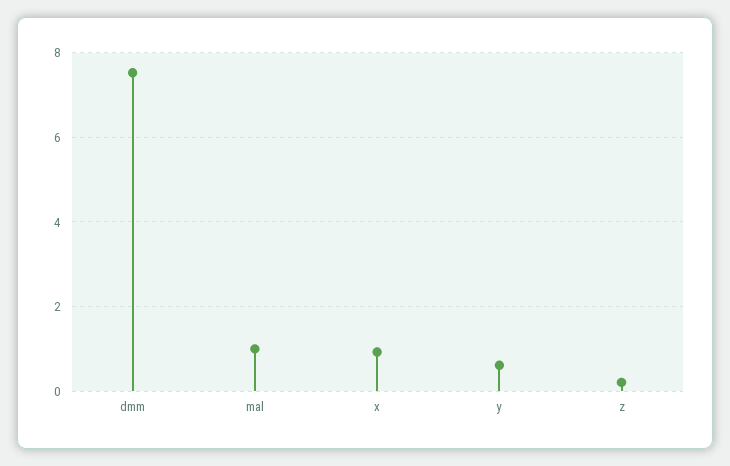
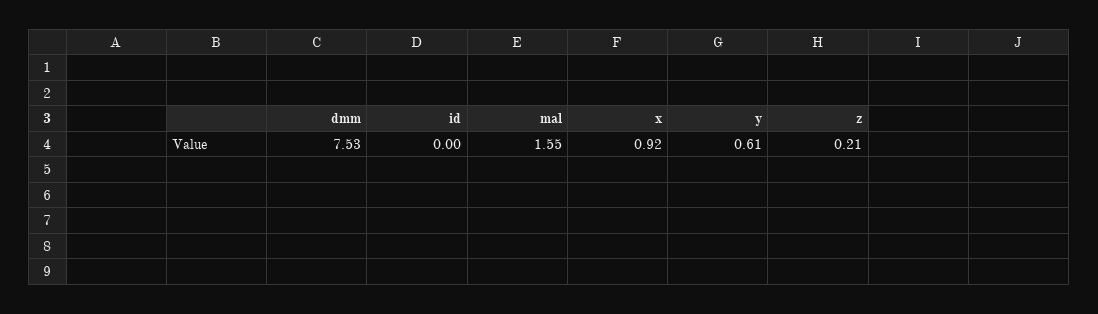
mal: 1 -> 1.55
id: none -> 0

